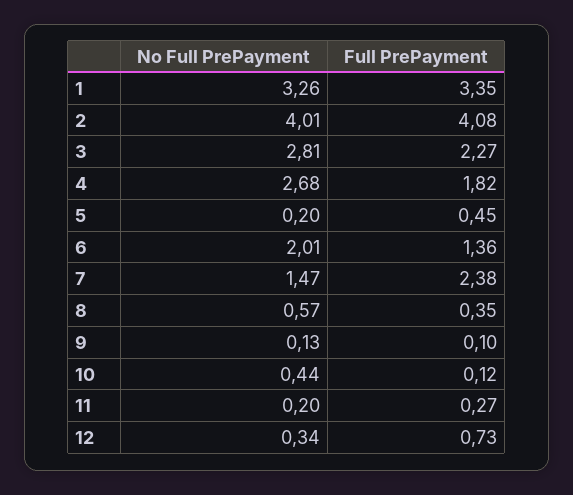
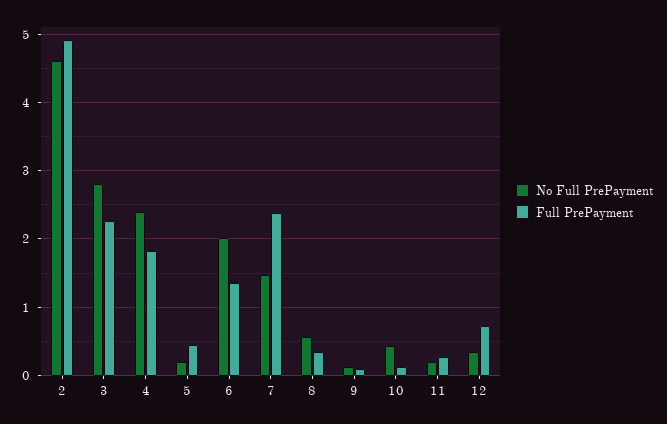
No Full PrePayment, 1: 3.26 -> none
Full PrePayment, 1: 3.35 -> none
No Full PrePayment, 2: 4.01 -> 4.6
Full PrePayment, 2: 4.08 -> 4.9
No Full PrePayment, 4: 2.68 -> 2.4

